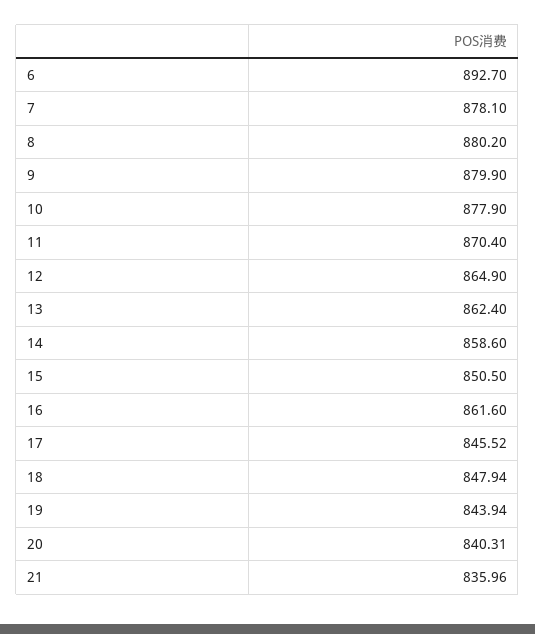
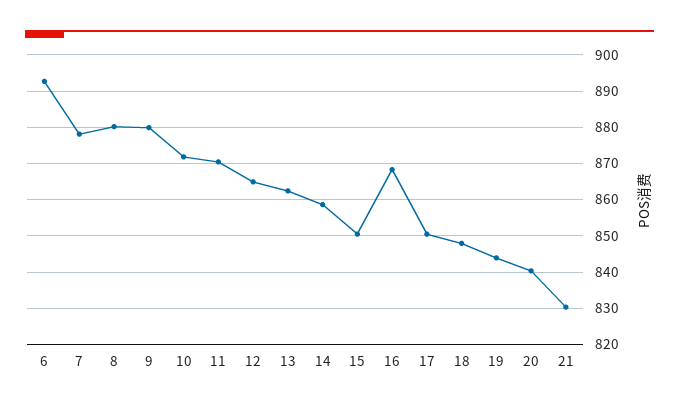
10: 877.9 -> 872
16: 861.6 -> 868
17: 845.52 -> 850
21: 835.96 -> 830

